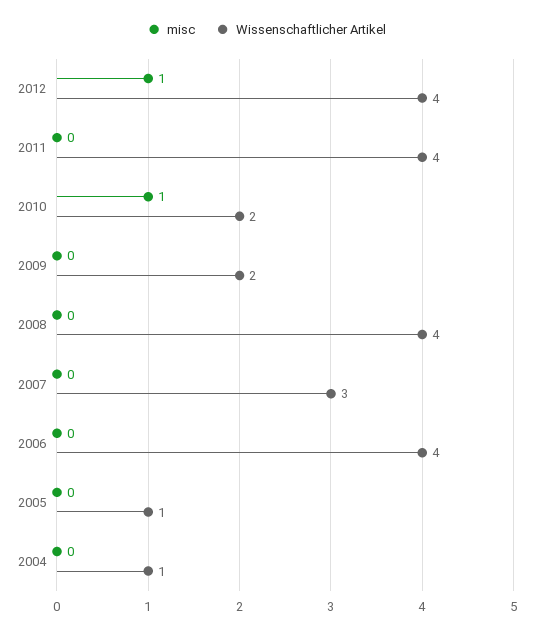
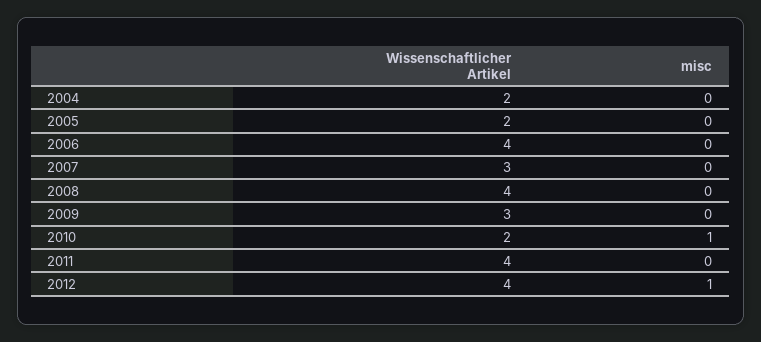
Wissenschaftlicher Artikel, 2009: 2 -> 3
Wissenschaftlicher Artikel, 2005: 1 -> 2
Wissenschaftlicher Artikel, 2004: 1 -> 2

